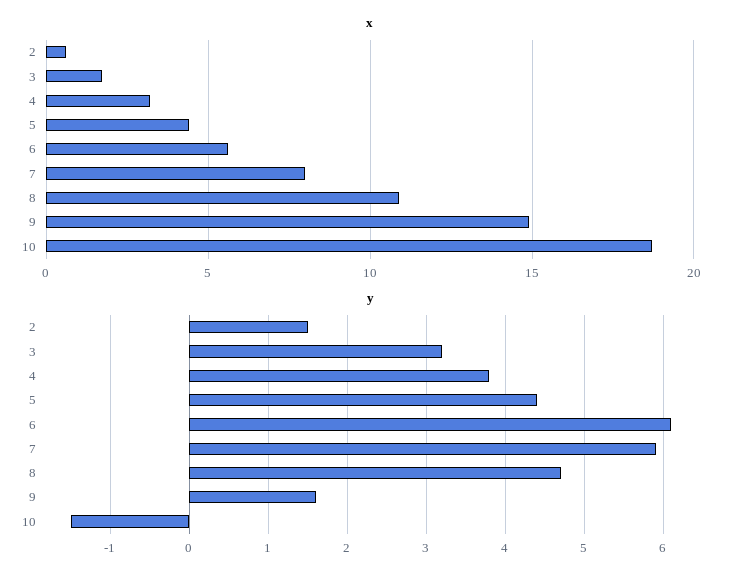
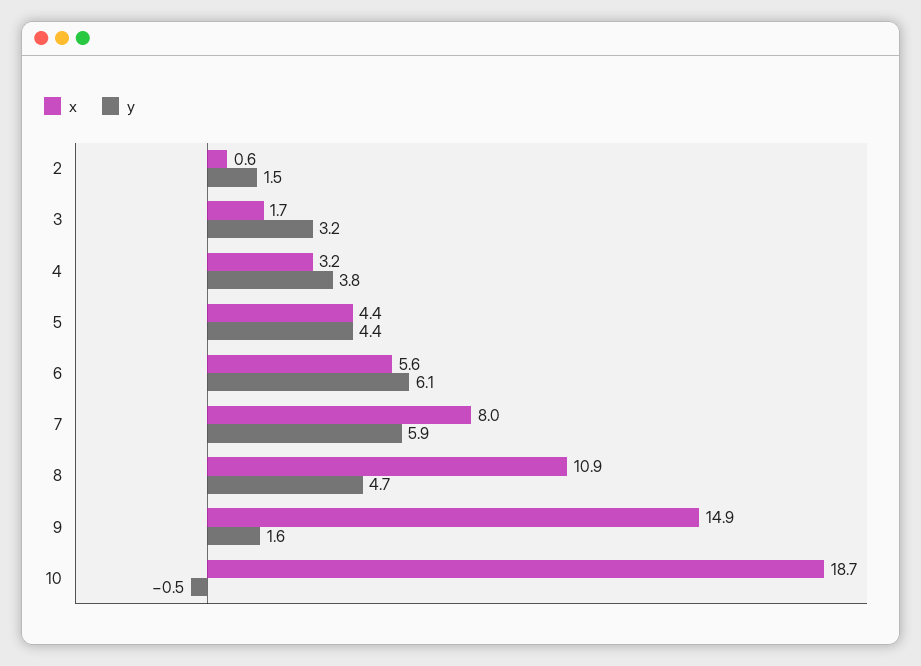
y, 10: -1.5 -> -0.5

